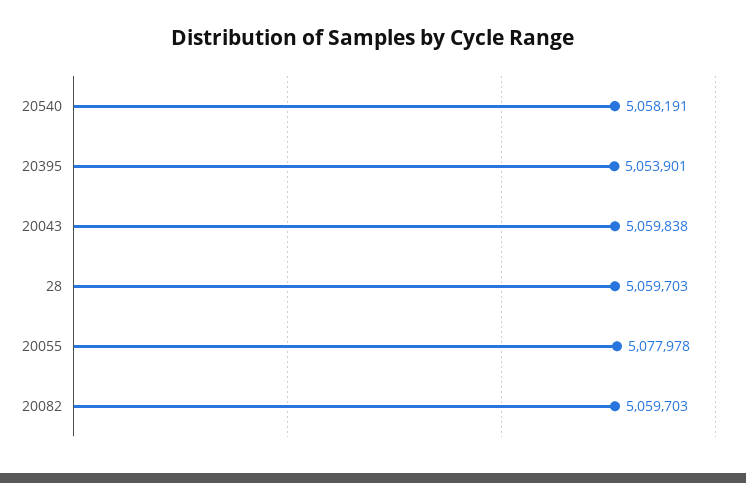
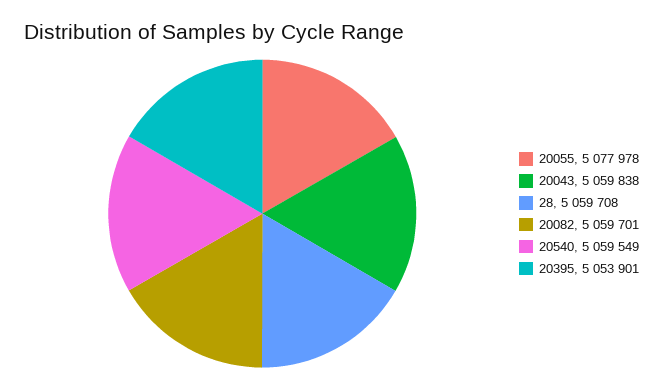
20540: 5058191 -> 5059549
28: 5059703 -> 5059708
20082: 5059703 -> 5059701

